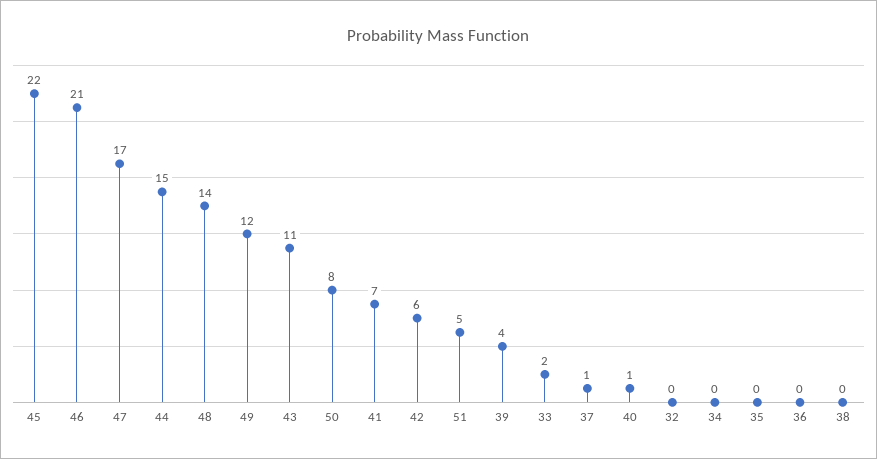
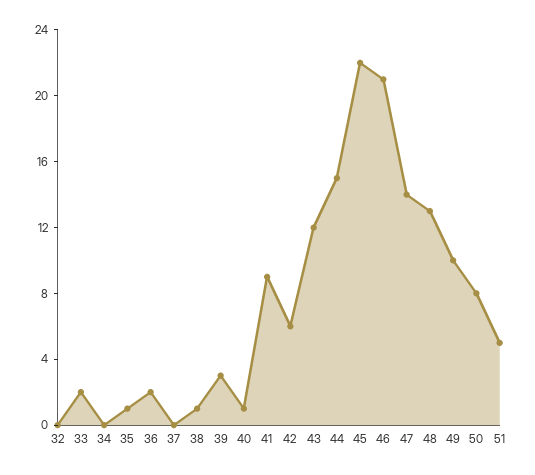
47: 17 -> 14
48: 14 -> 13
49: 12 -> 10
43: 11 -> 12
41: 7 -> 9
39: 4 -> 3
37: 1 -> 0
35: 0 -> 1
36: 0 -> 2
38: 0 -> 1

